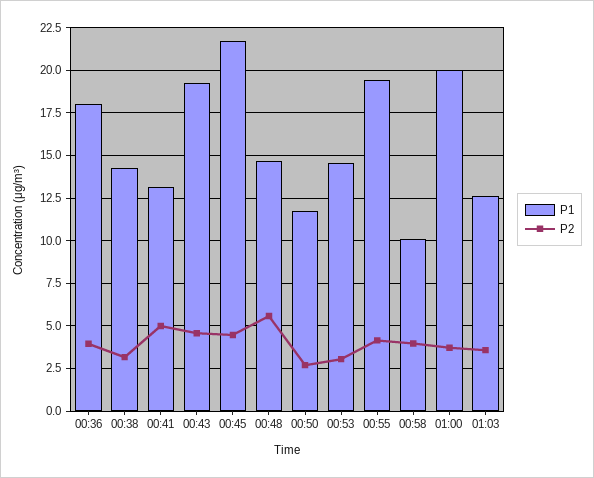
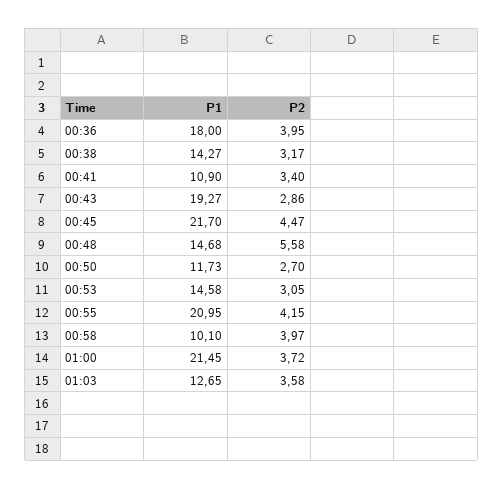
P1, 00:41: 13 -> 10.9
P2, 00:41: 5 -> 3.4
P2, 00:43: 4.5 -> 2.86
P1, 00:55: 19.5 -> 20.95
P1, 01:00: 20 -> 21.45

